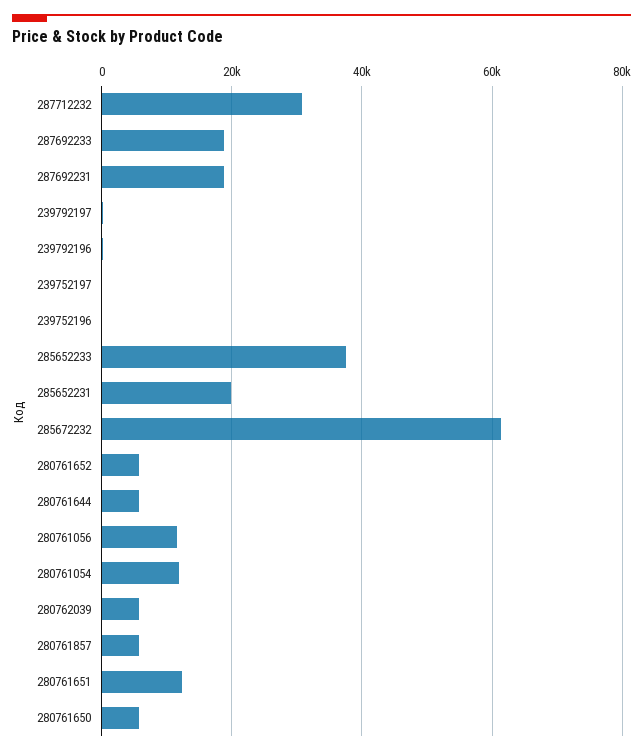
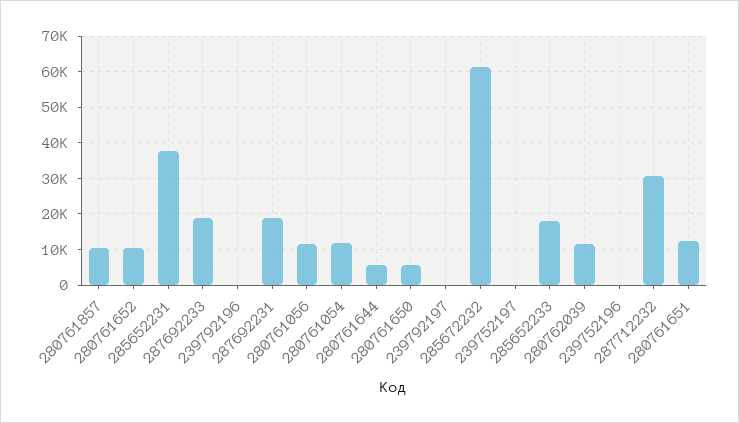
285652233: 38000 -> 18000
285652231: 20000 -> 38000
280761652: 6000 -> 10000
280762039: 6000 -> 12000
280761857: 6000 -> 10000

